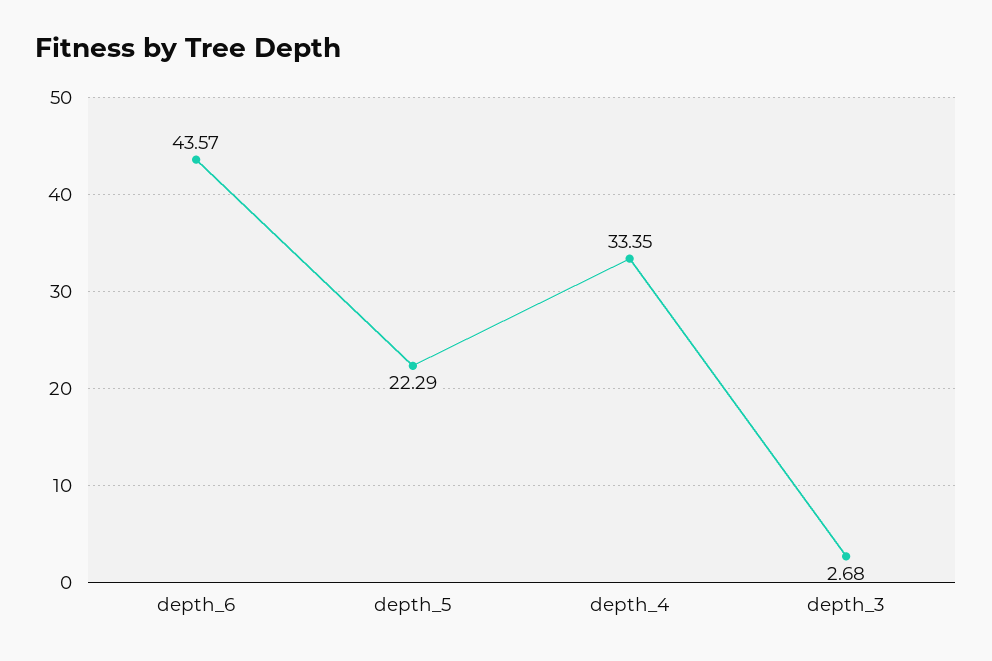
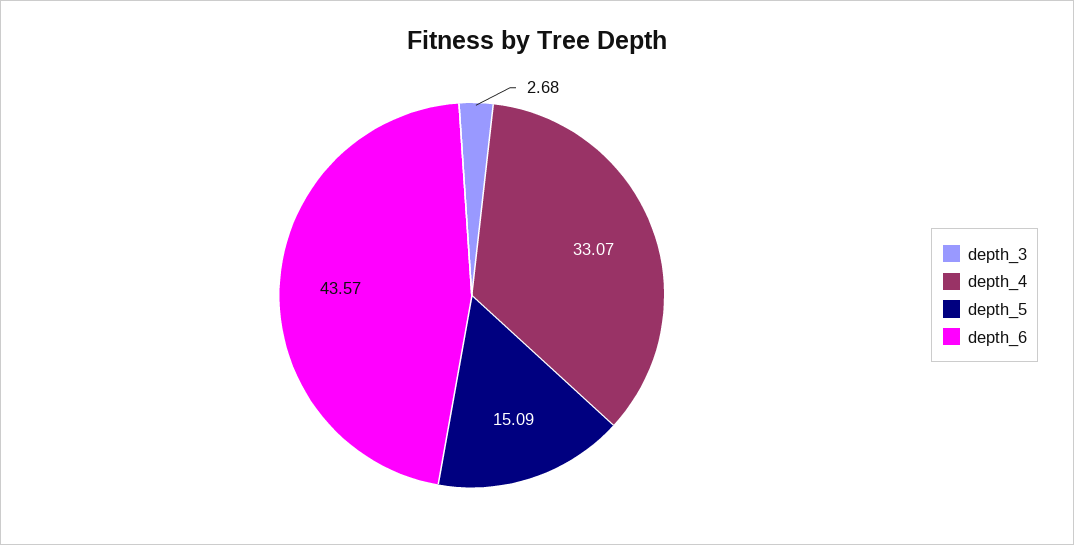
depth_5: 22.29 -> 15.09
depth_4: 33.35 -> 33.07

